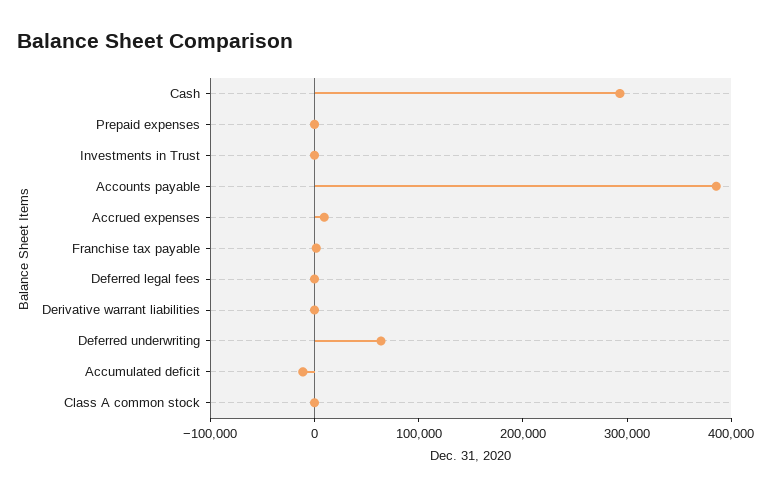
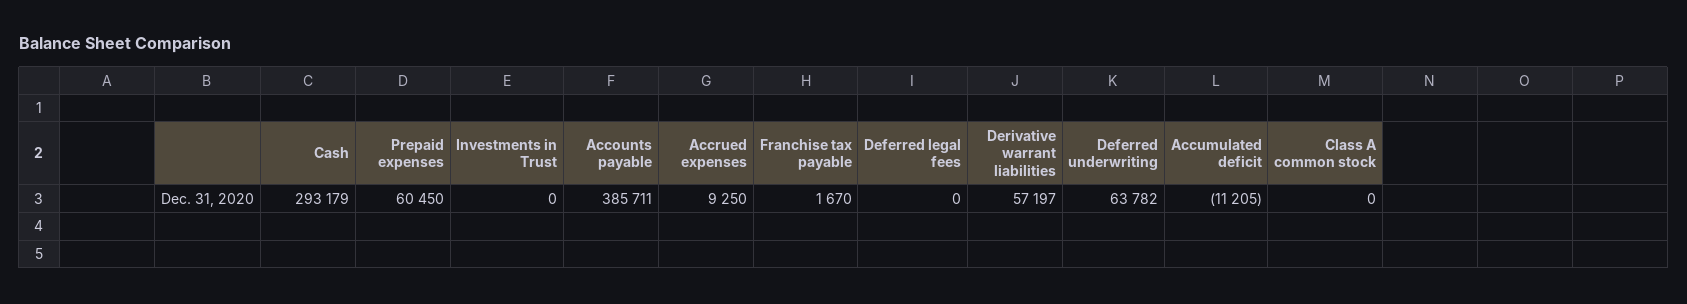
Prepaid expenses: 0 -> 60450
Derivative warrant liabilities: 0 -> 57197

